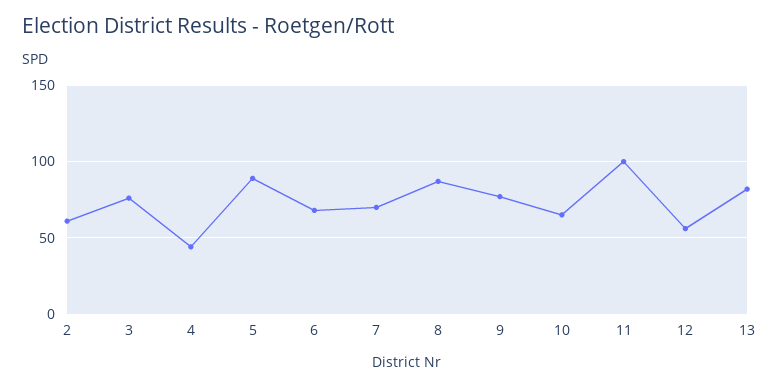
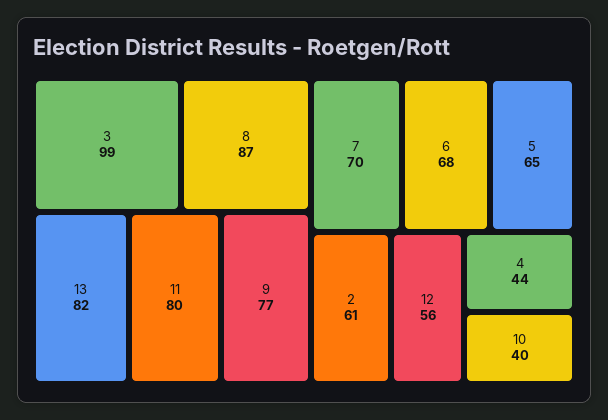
3: 75 -> 99
5: 90 -> 65
10: 65 -> 40
11: 100 -> 80

